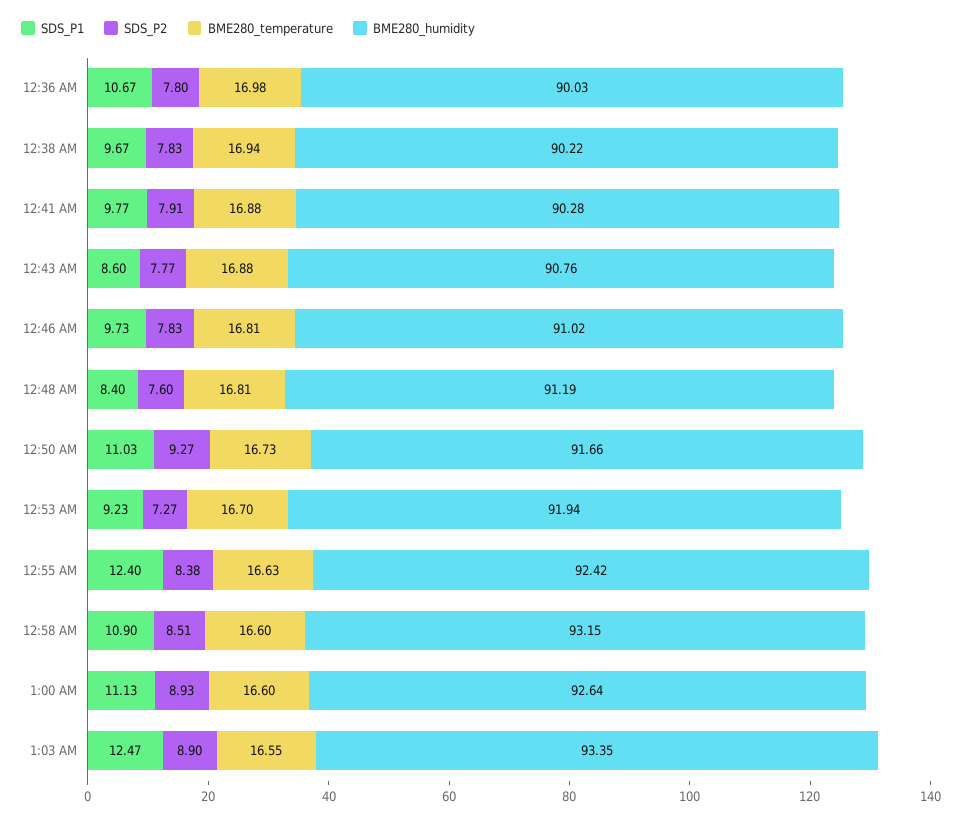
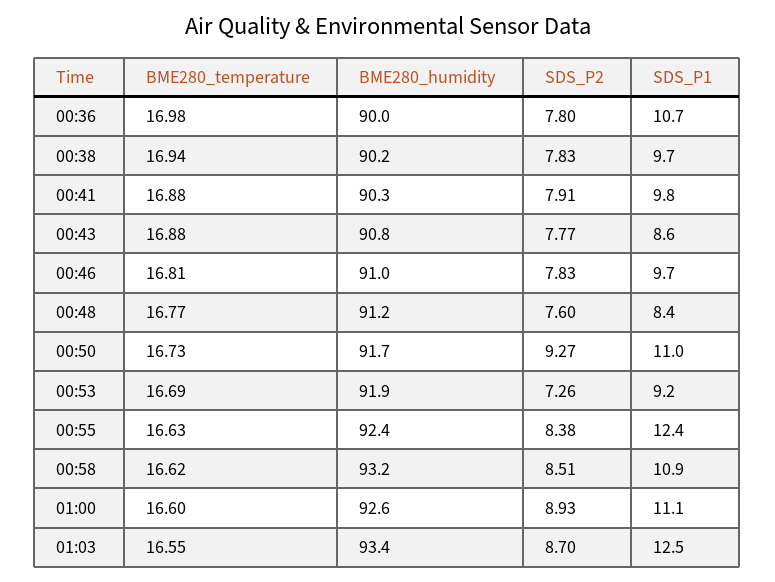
BME280_temperature, 12:48 AM: 16.81 -> 16.77
SDS_P2, 12:53 AM: 7.27 -> 7.26
BME280_temperature, 12:53 AM: 16.7 -> 16.69
BME280_temperature, 12:58 AM: 16.6 -> 16.62
SDS_P2, 1:03 AM: 8.9 -> 8.7

